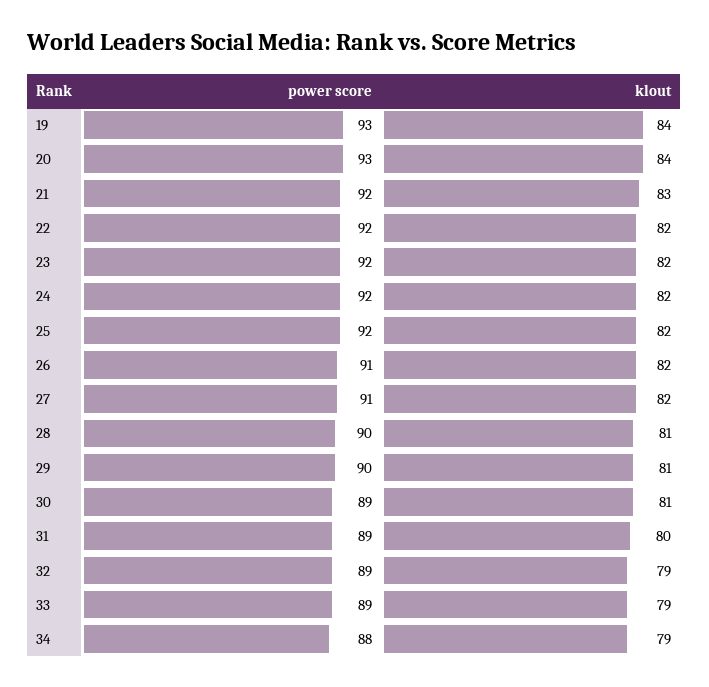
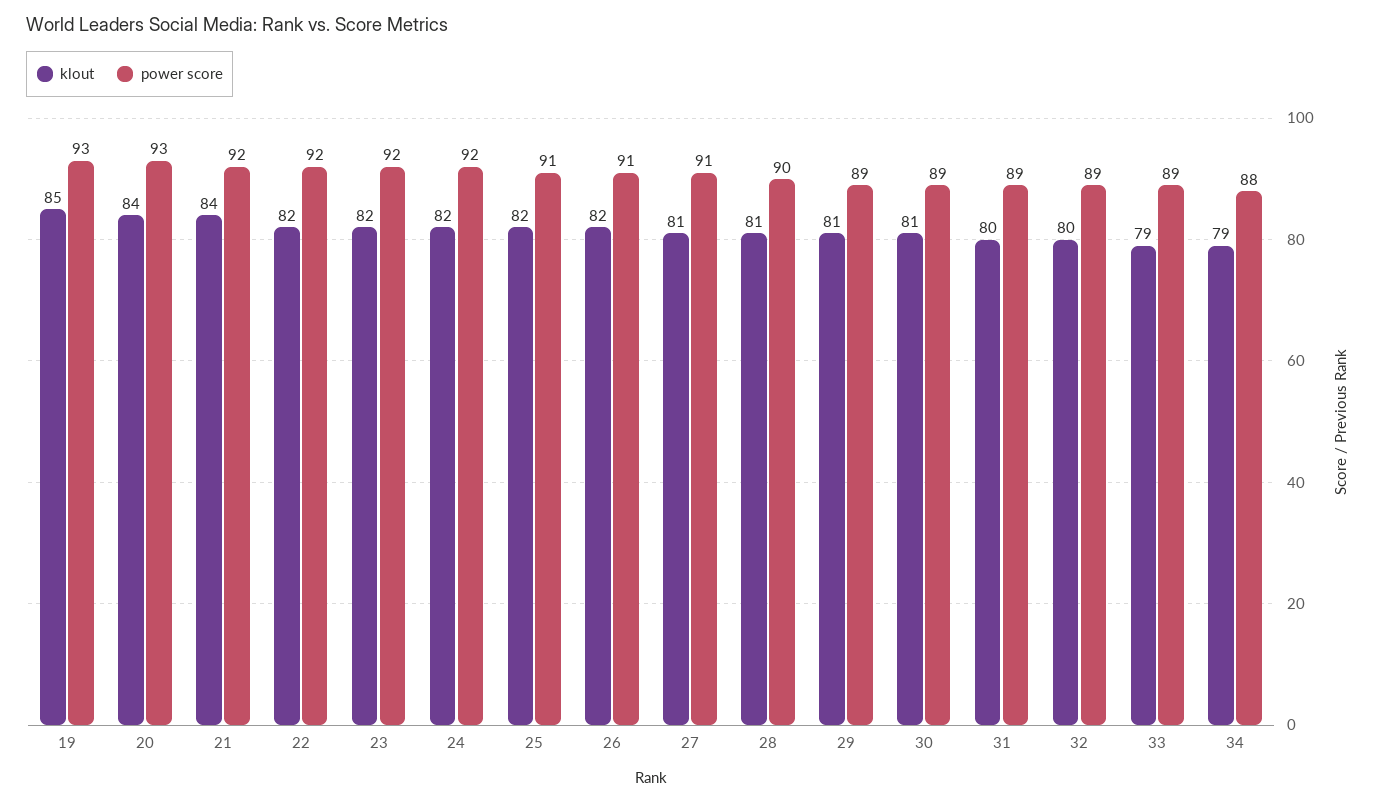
klout, 19: 84 -> 85
klout, 21: 83 -> 84
power score, 25: 92 -> 91
klout, 27: 82 -> 81
power score, 29: 90 -> 89
klout, 32: 79 -> 80

